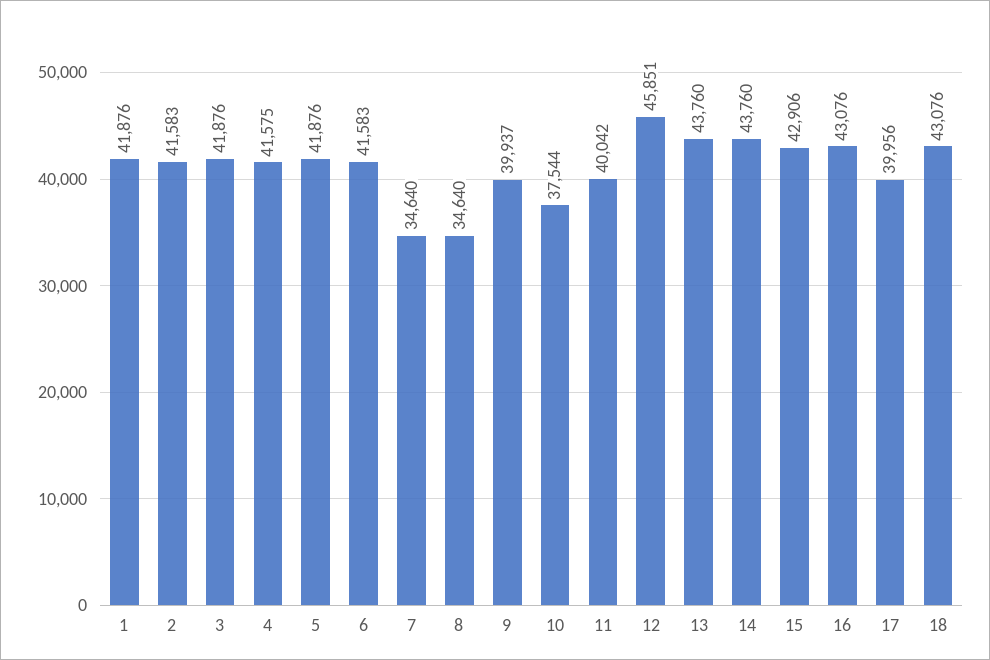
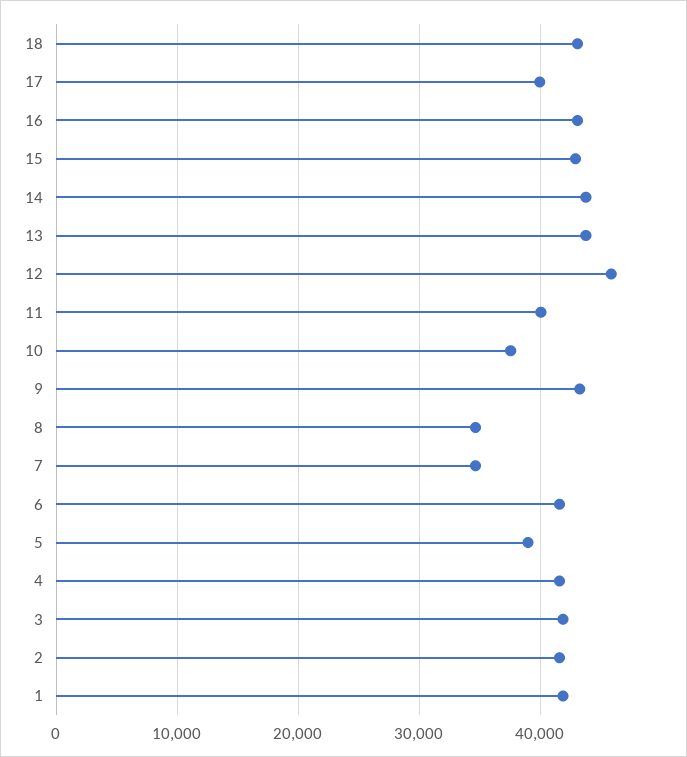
5: 41876 -> 39000
9: 39937 -> 43000

